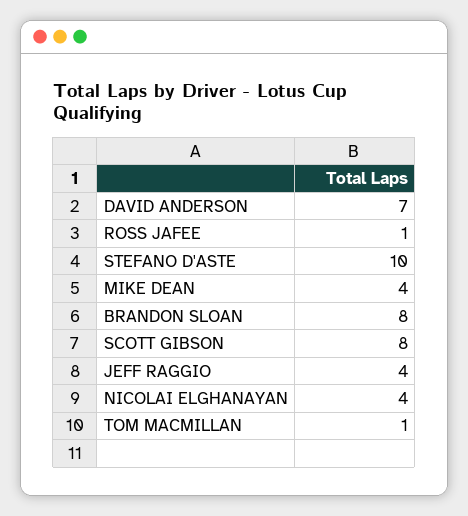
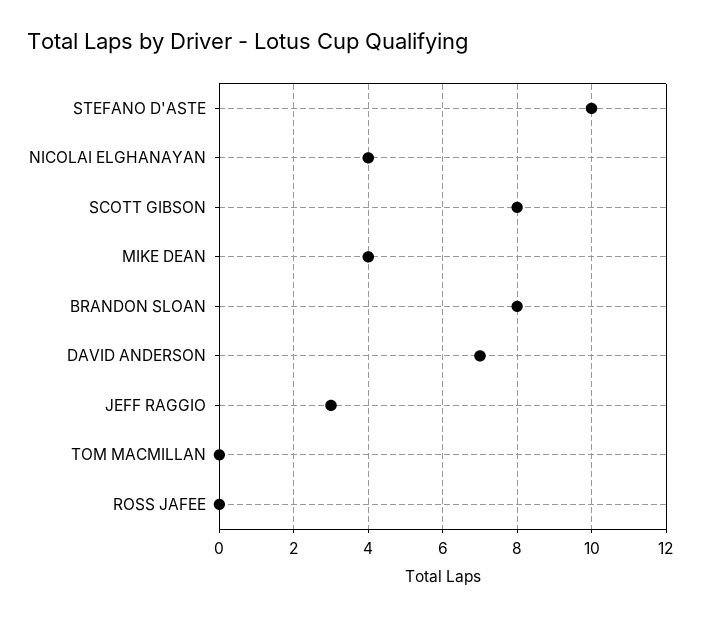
ROSS JAFEE: 1 -> 0
JEFF RAGGIO: 4 -> 3
TOM MACMILLAN: 1 -> 0

